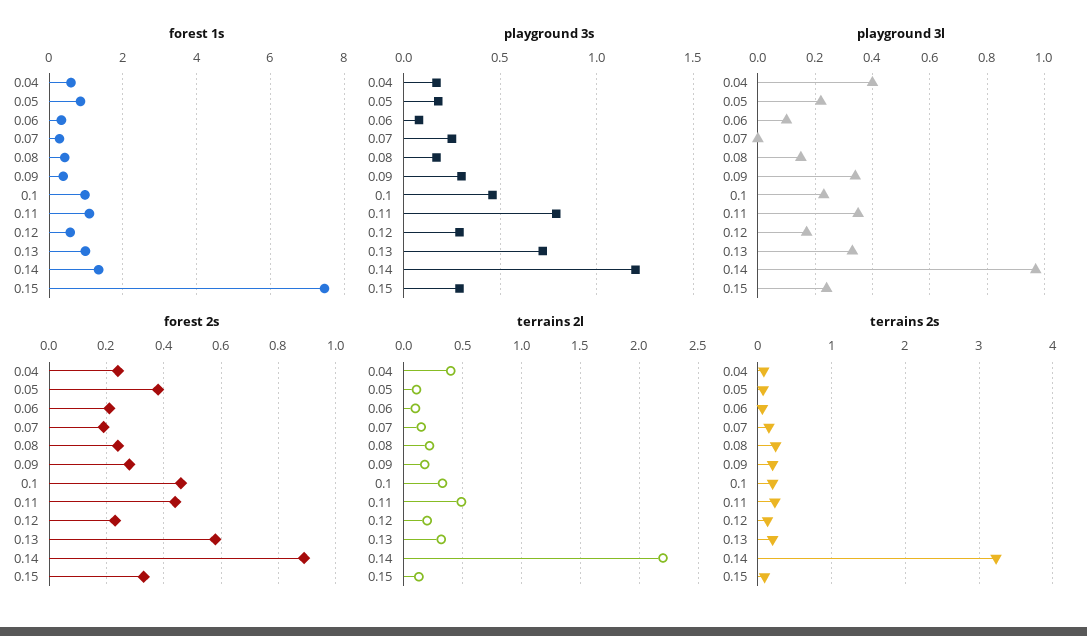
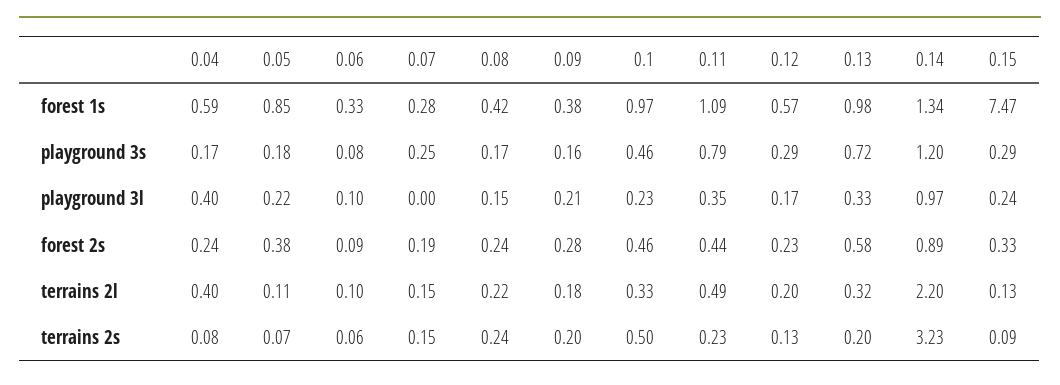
playground 3s, 0.09: 0.3 -> 0.16
playground 3l, 0.09: 0.35 -> 0.21
forest 2s, 0.06: 0.2 -> 0.09
terrains 2s, 0.1: 0.2 -> 0.5

